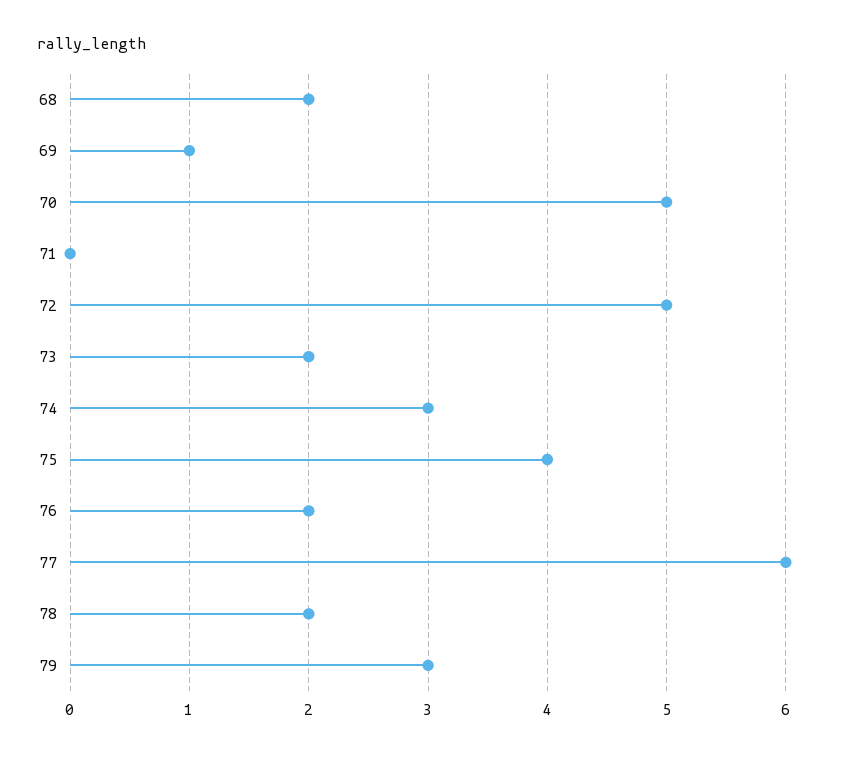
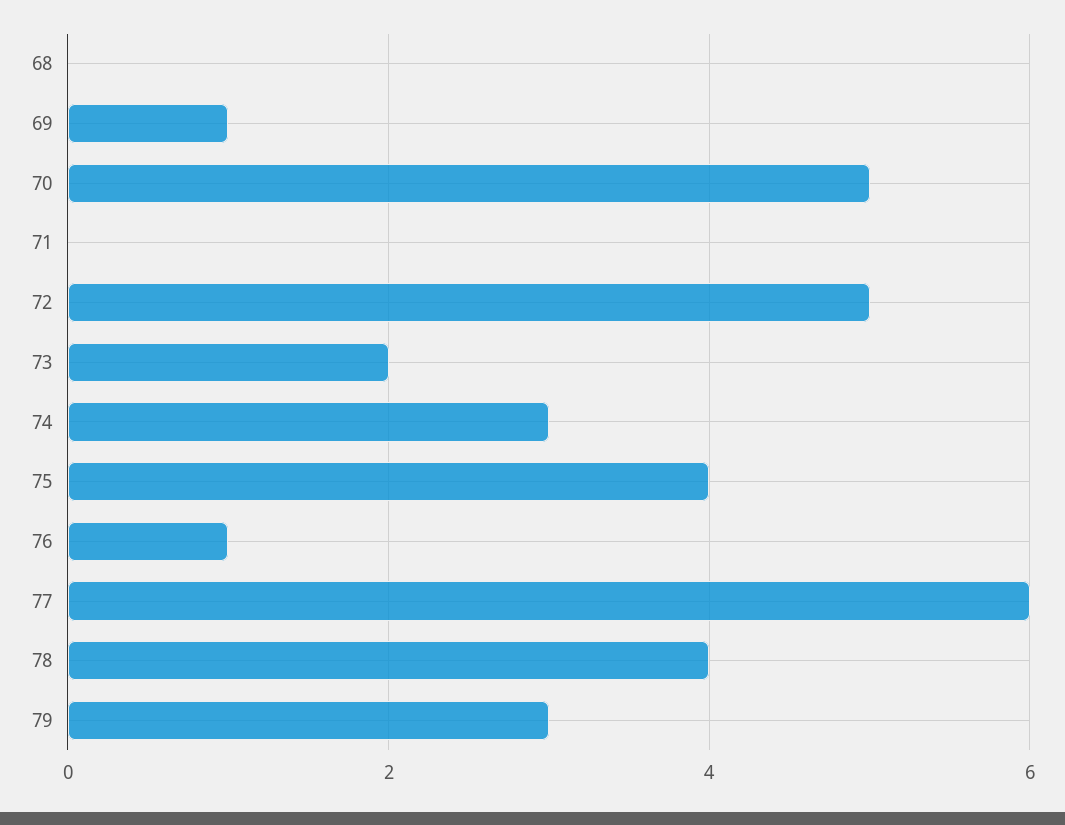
68: 2 -> 0
76: 2 -> 1
78: 2 -> 4

